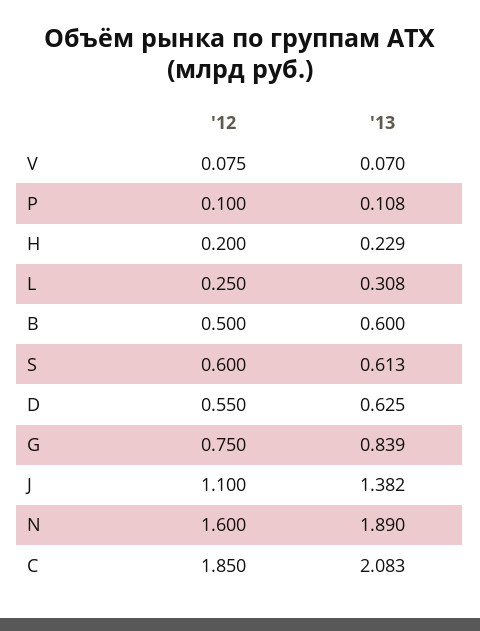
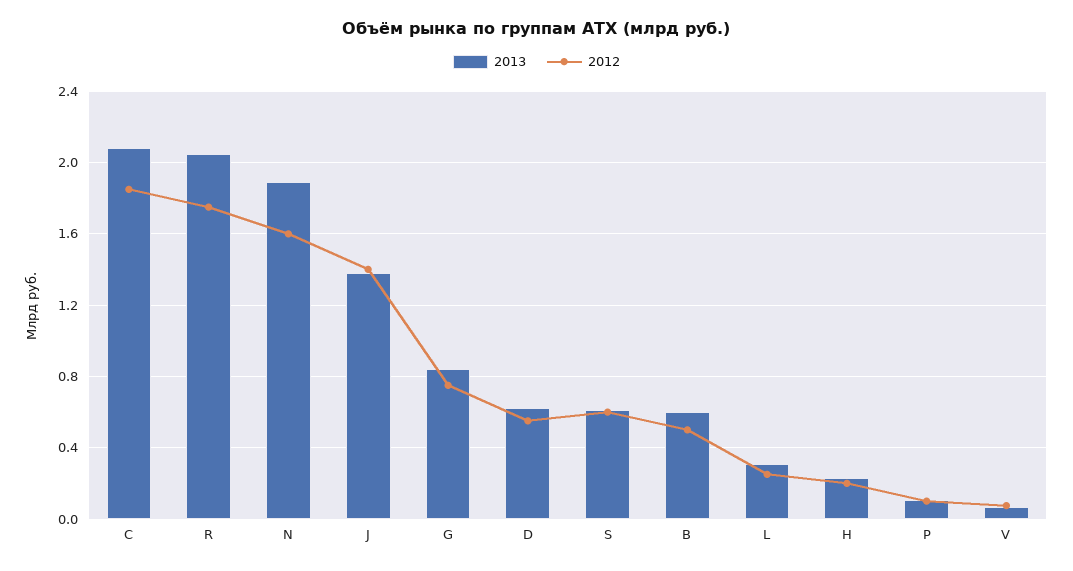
'12, J: 1.1 -> 1.4
'13, R: none -> 2.05
'12, R: none -> 1.75

